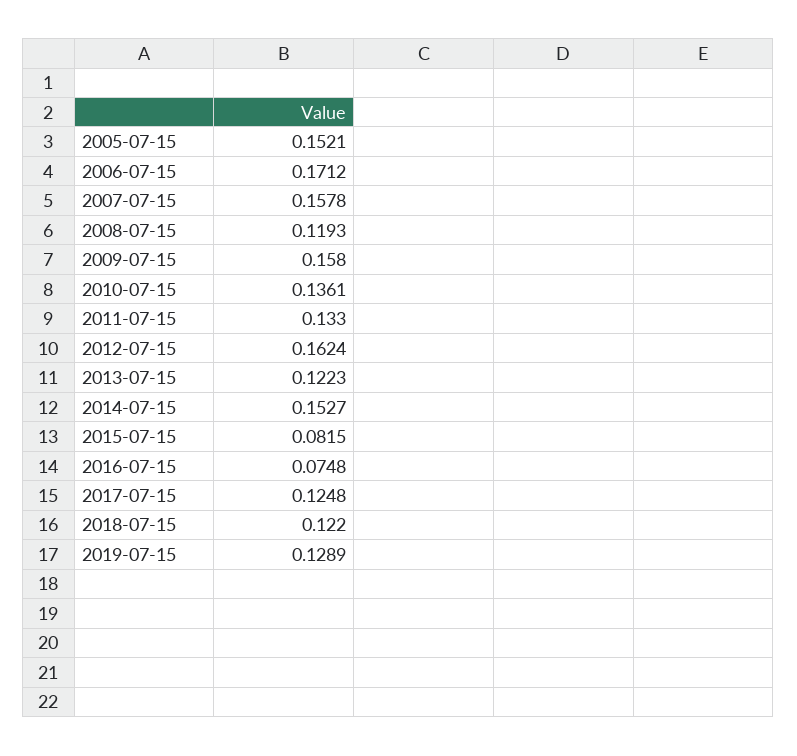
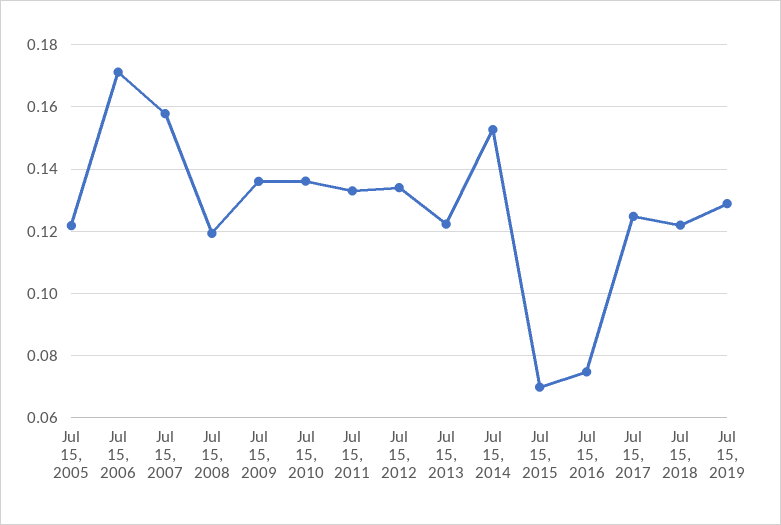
2005-07-15: 0.1521 -> 0.122
2009-07-15: 0.158 -> 0.136
2012-07-15: 0.1624 -> 0.134
2015-07-15: 0.0815 -> 0.07

